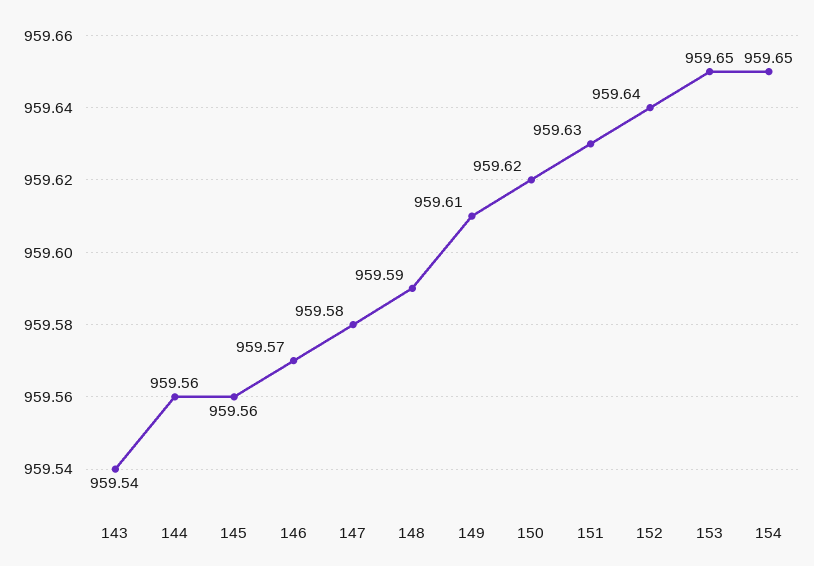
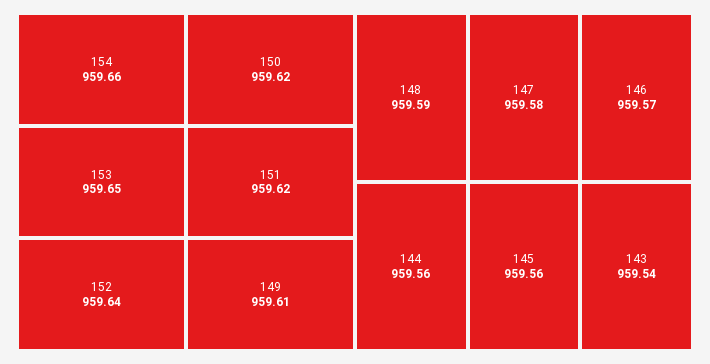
151: 959.63 -> 959.62
154: 959.65 -> 959.66

